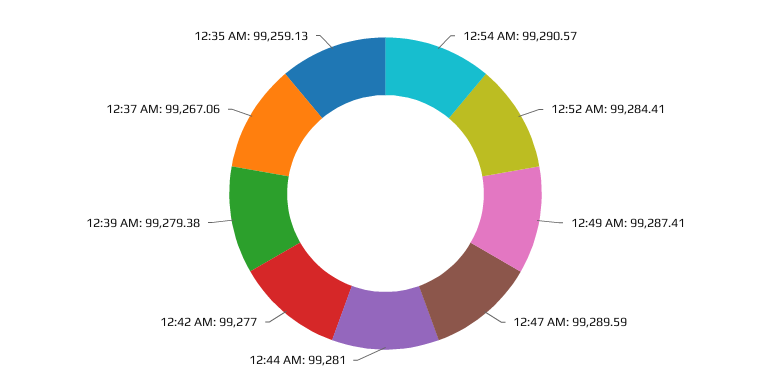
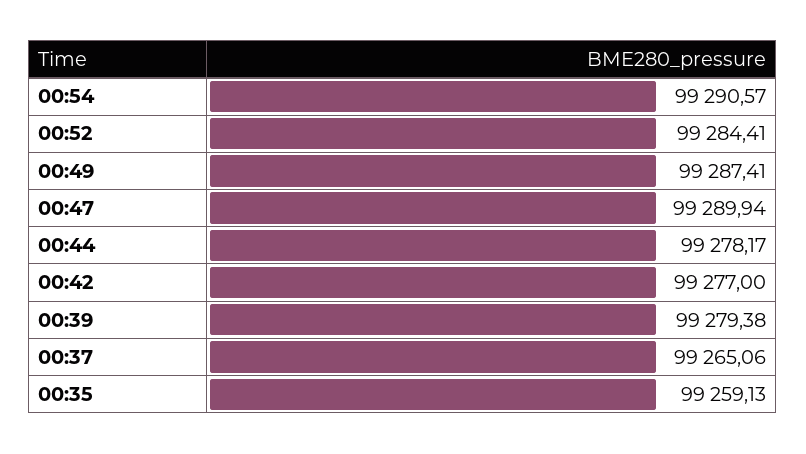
12:47 AM: 99289.59 -> 99289.94
12:44 AM: 99281 -> 99278.17
12:37 AM: 99267.06 -> 99265.06

